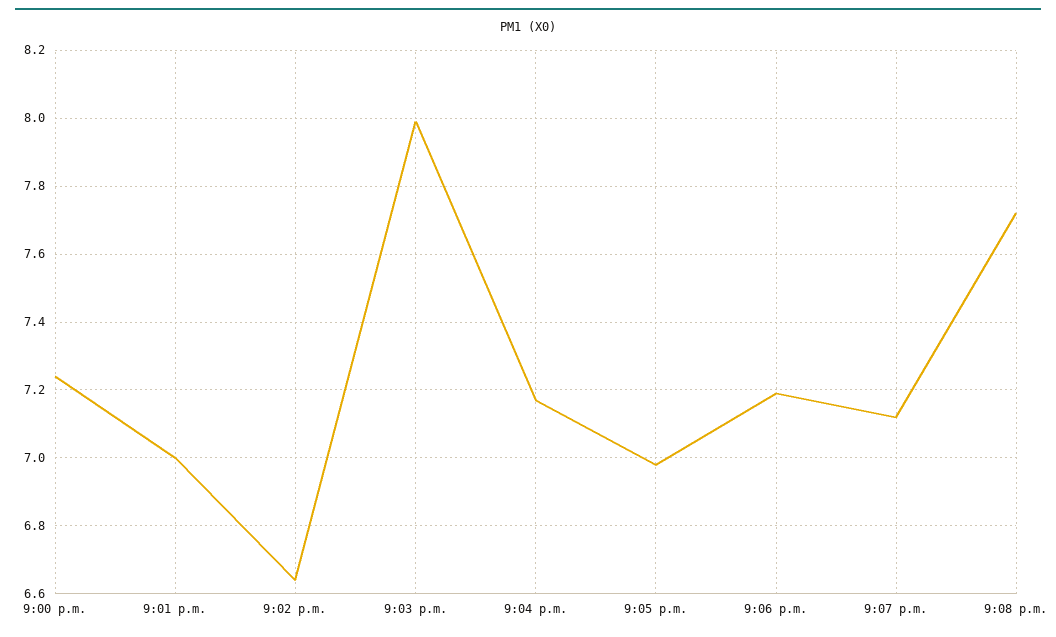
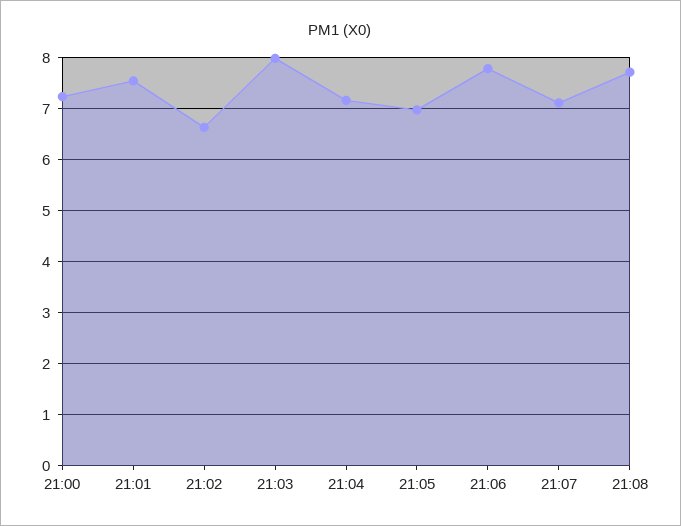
9:01 p.m.: 7 -> 7.6
9:06 p.m.: 7.2 -> 7.8

